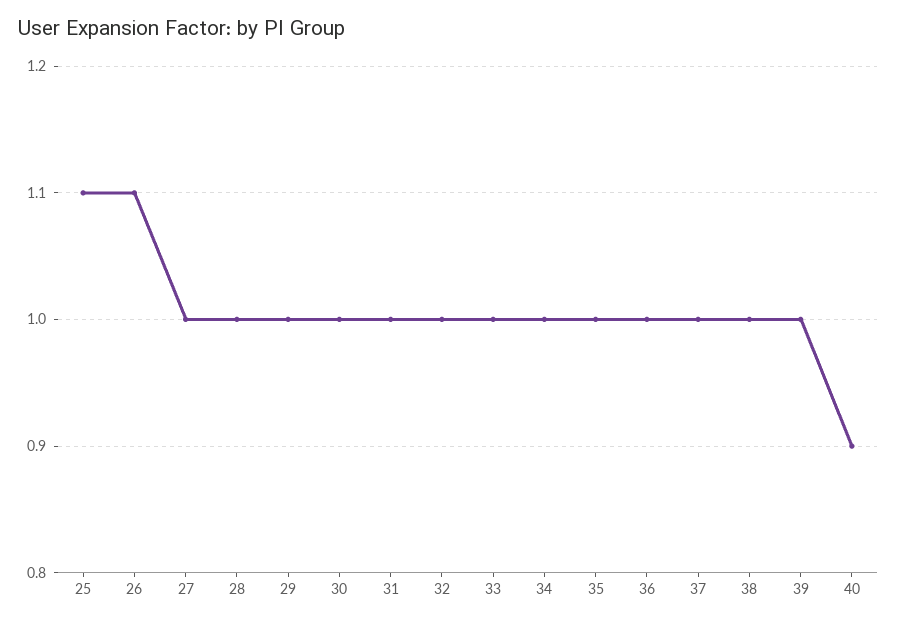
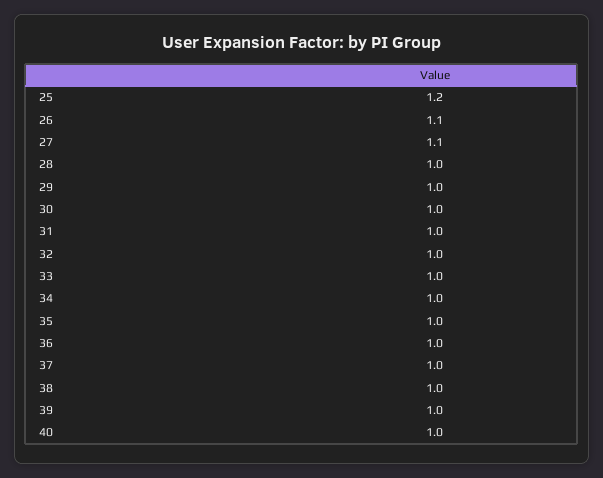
25: 1.1 -> 1.2
27: 1 -> 1.1
40: 0.9 -> 1

